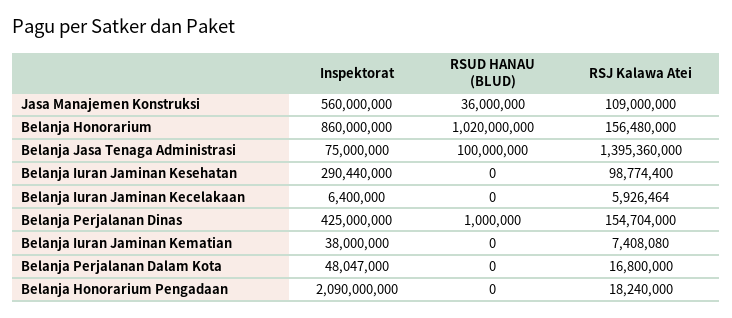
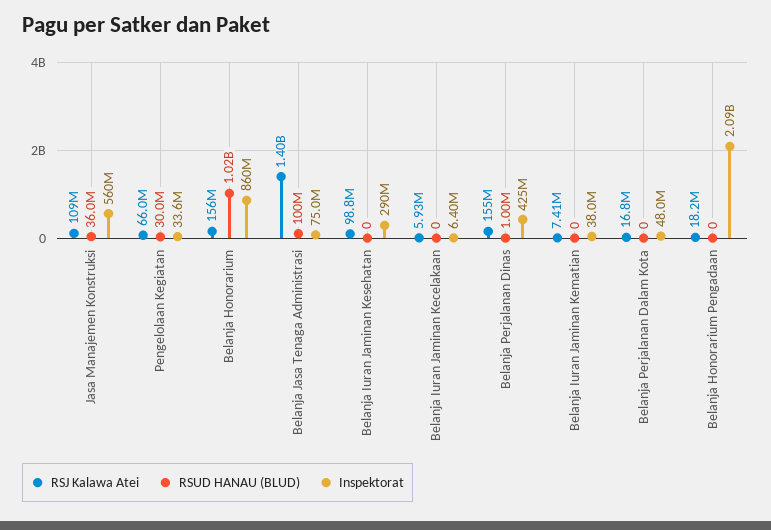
RSJ Kalawa Atei, Pengelolaan Kegiatan: none -> 66000000
RSUD HANAU (BLUD), Pengelolaan Kegiatan: none -> 30000000
Inspektorat, Pengelolaan Kegiatan: none -> 33600000

